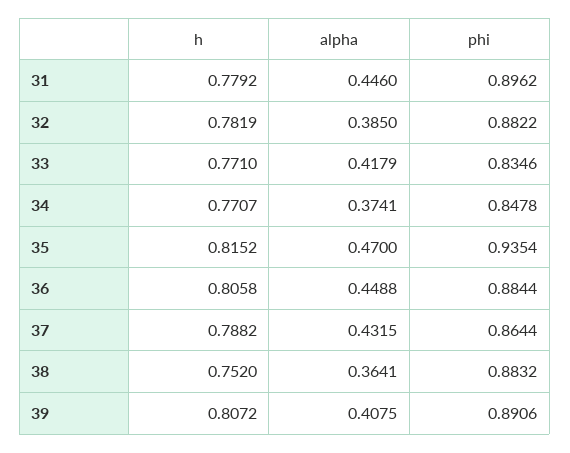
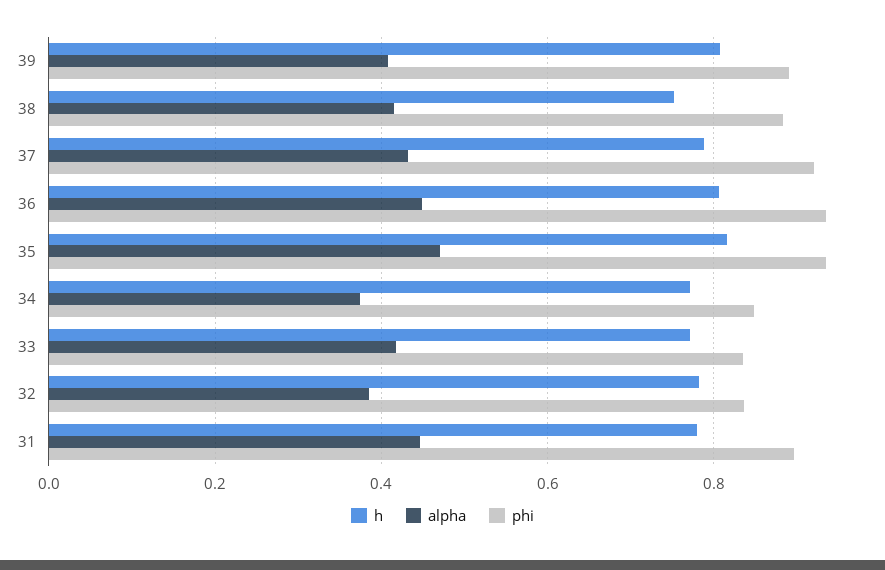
phi, 32: 0.8822 -> 0.84
phi, 36: 0.8844 -> 0.94
phi, 37: 0.8644 -> 0.92
alpha, 38: 0.3641 -> 0.42

